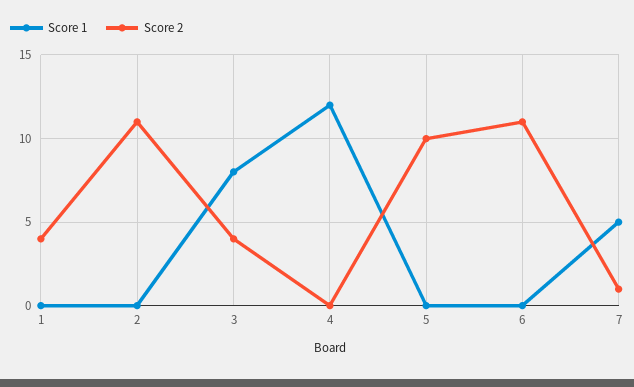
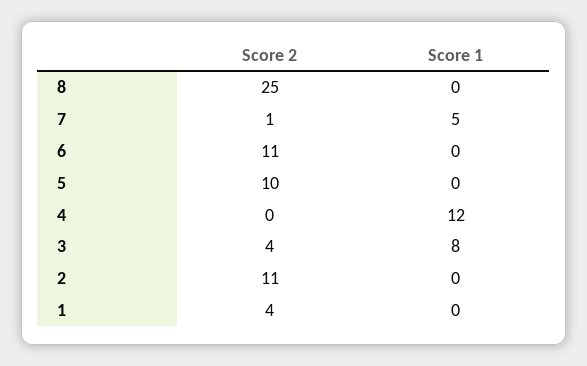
Score 2, 8: none -> 25
Score 1, 8: none -> 0

